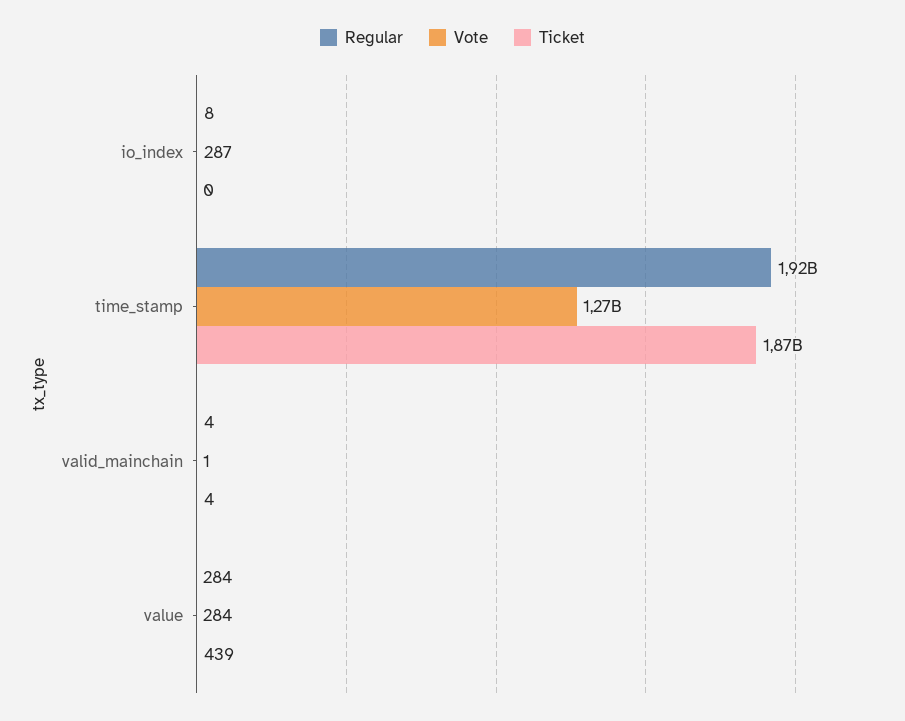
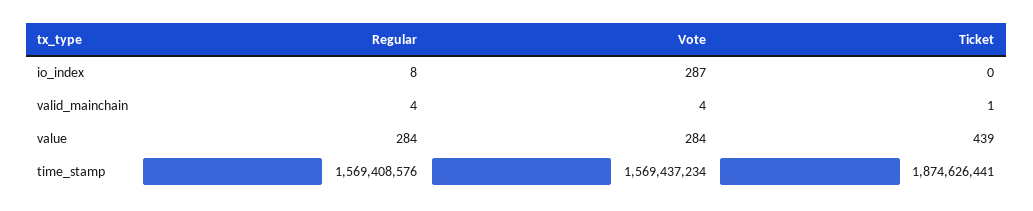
Regular, time_stamp: 1920000000 -> 1569408576
Vote, time_stamp: 1270000000 -> 1569437234
Vote, valid_mainchain: 1 -> 4
Ticket, valid_mainchain: 4 -> 1

